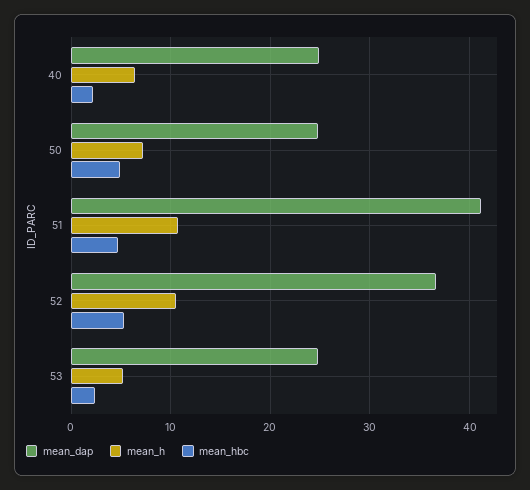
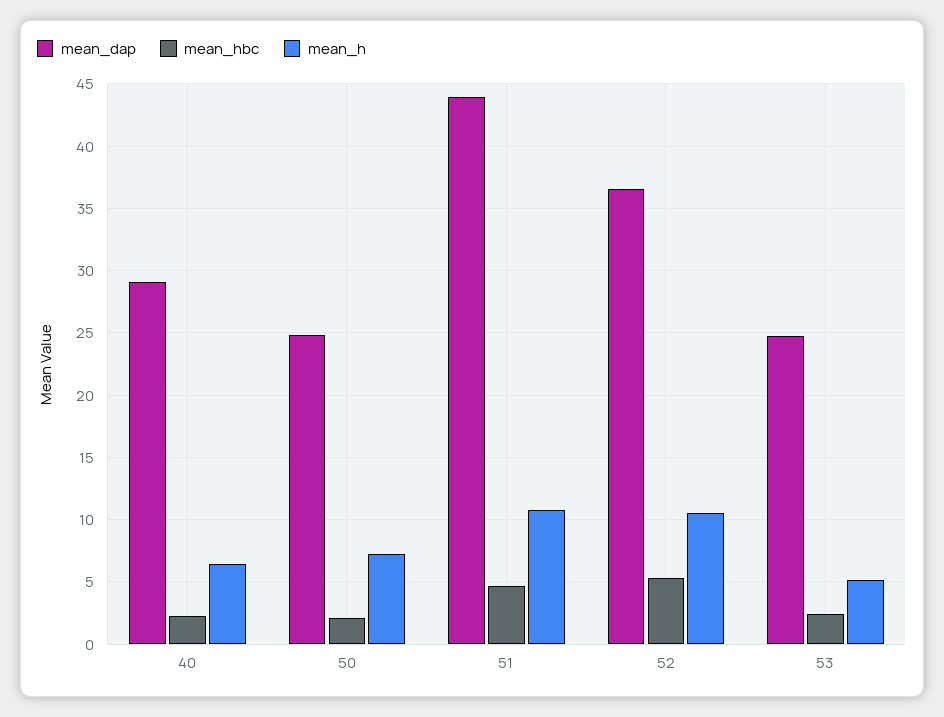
mean_dap, 40: 25 -> 29
mean_hbc, 50: 5 -> 2
mean_dap, 51: 41 -> 44

